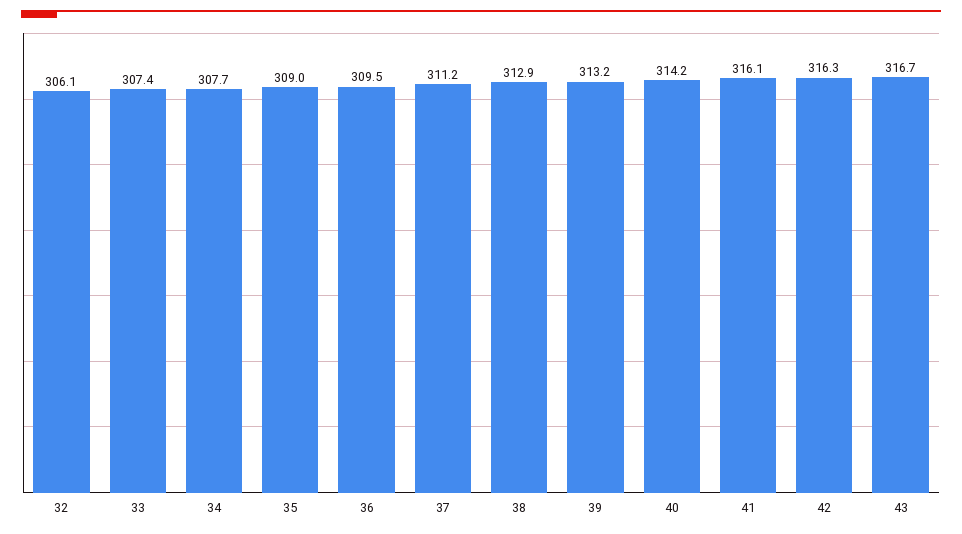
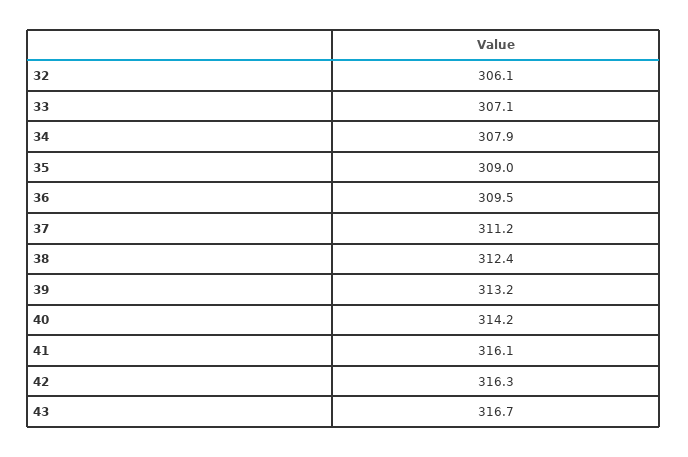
33: 307.4 -> 307.1
34: 307.7 -> 307.9
38: 312.9 -> 312.4

